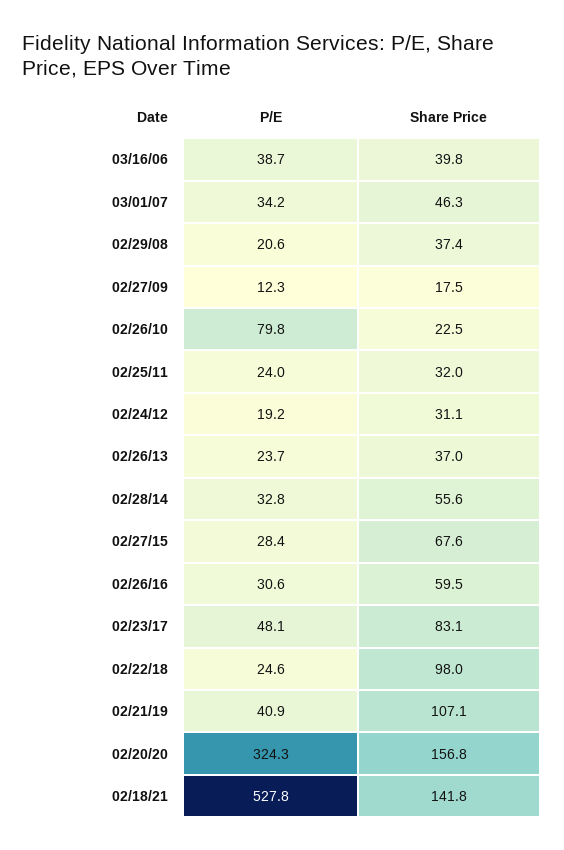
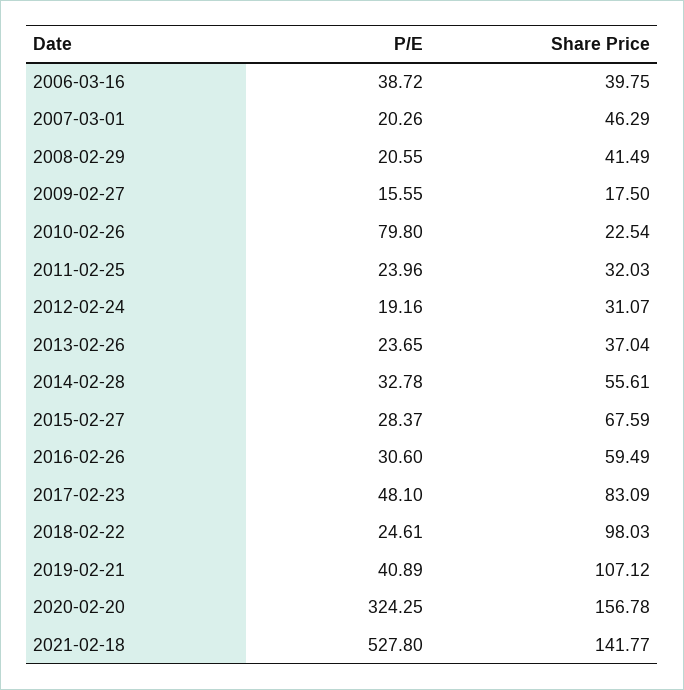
P/E, 03/01/07: 34.2 -> 20.26
Share Price, 02/29/08: 37.4 -> 41.49
P/E, 02/27/09: 12.3 -> 15.55

